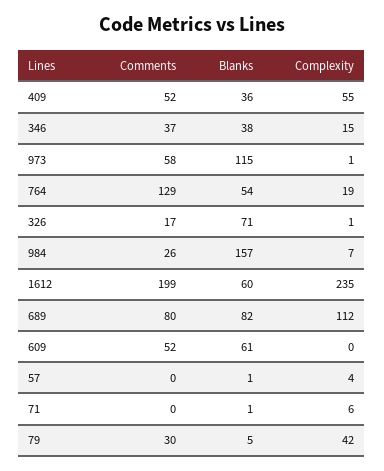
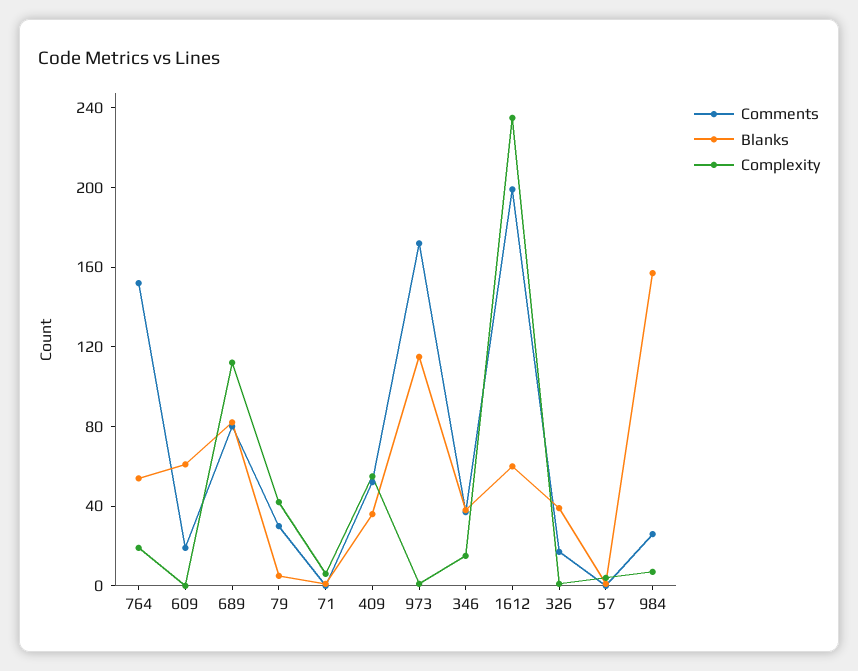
Comments, 973: 58 -> 170
Comments, 764: 129 -> 150
Blanks, 326: 71 -> 40
Comments, 609: 52 -> 20

